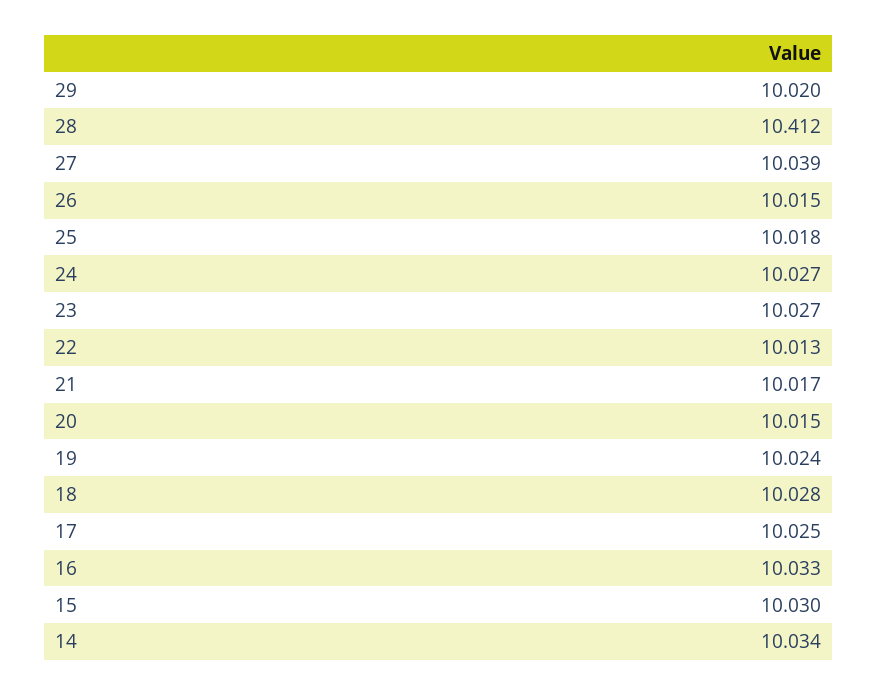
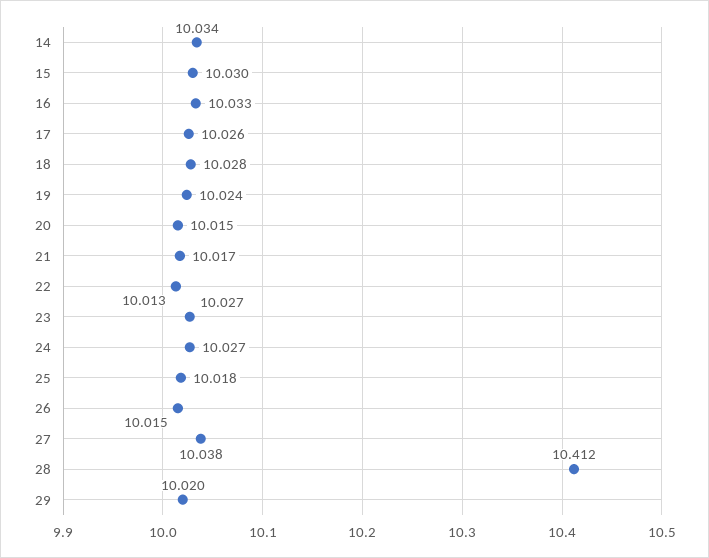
27: 10.039 -> 10.038
17: 10.025 -> 10.026

